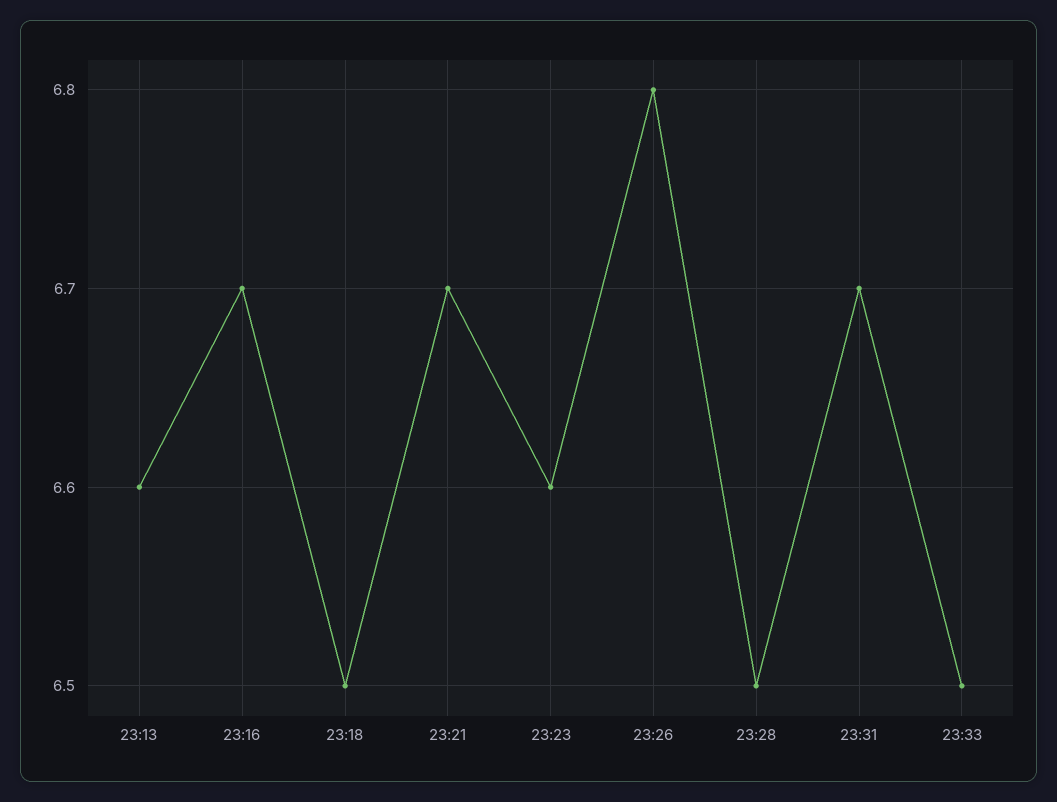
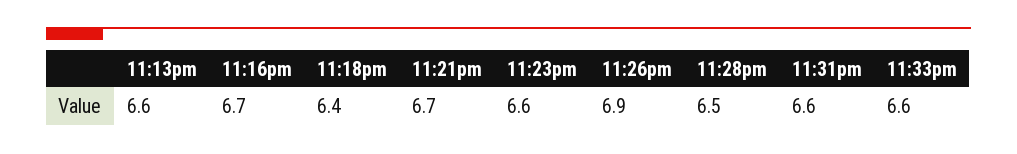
23:18: 6.5 -> 6.4
23:26: 6.8 -> 6.9
23:31: 6.7 -> 6.6
23:33: 6.5 -> 6.6

